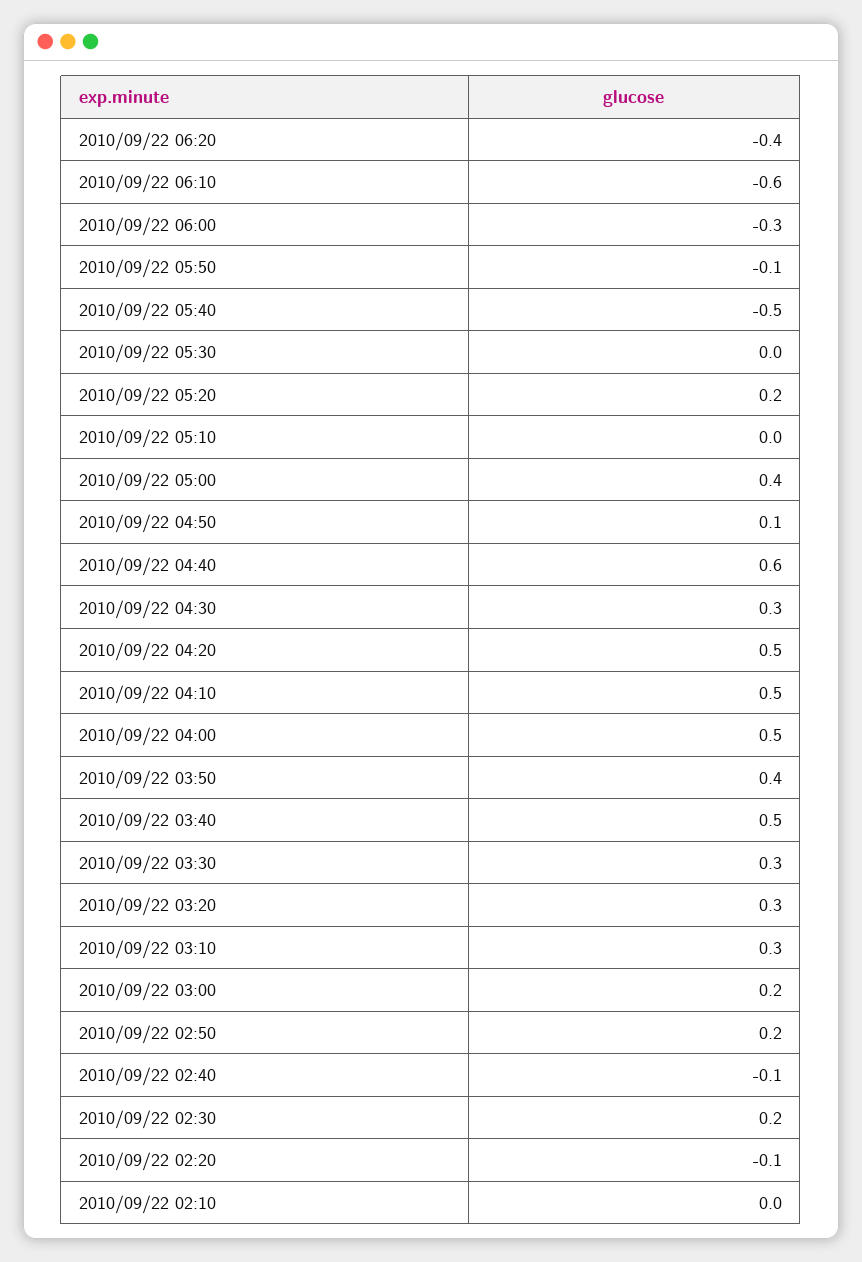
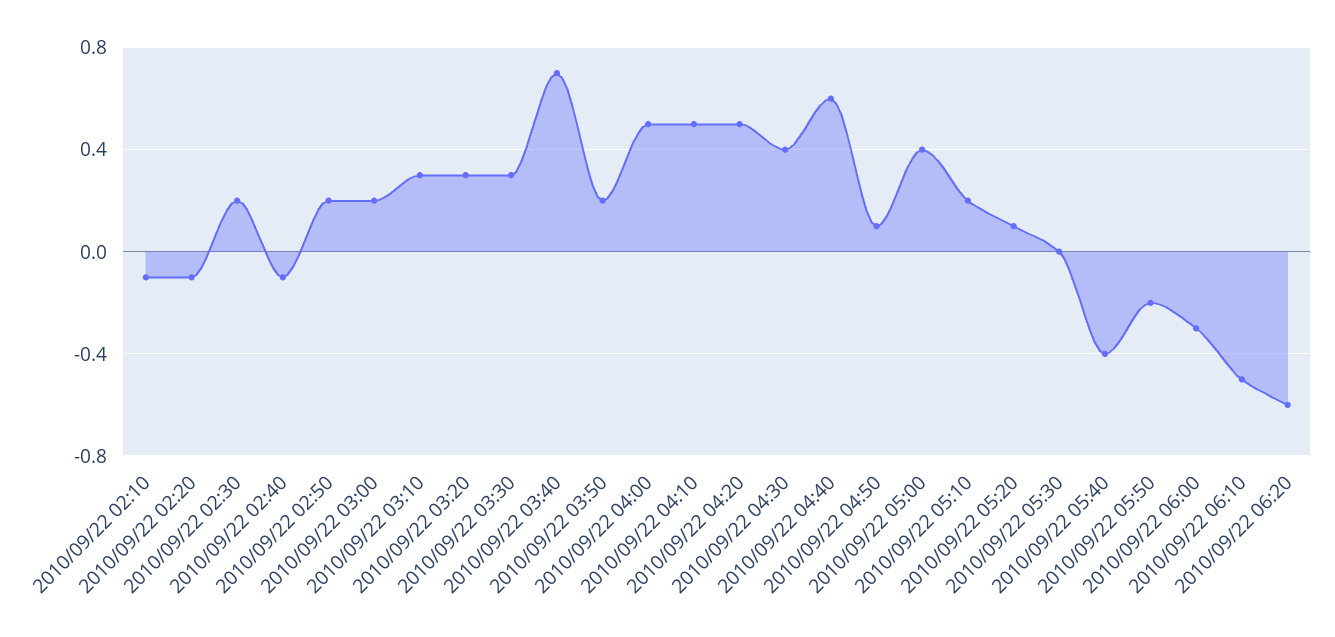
2010/09/22 06:20: -0.4 -> -0.6
2010/09/22 06:10: -0.6 -> -0.5
2010/09/22 05:50: -0.1 -> -0.2
2010/09/22 05:40: -0.5 -> -0.4
2010/09/22 05:20: 0.2 -> 0.1
2010/09/22 05:10: 0 -> 0.2
2010/09/22 04:30: 0.3 -> 0.4
2010/09/22 03:50: 0.4 -> 0.2
2010/09/22 03:40: 0.5 -> 0.7
2010/09/22 02:10: 0 -> -0.1

